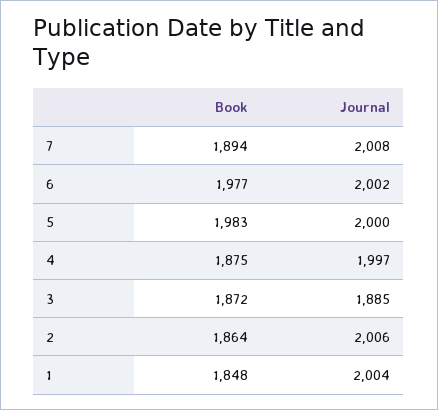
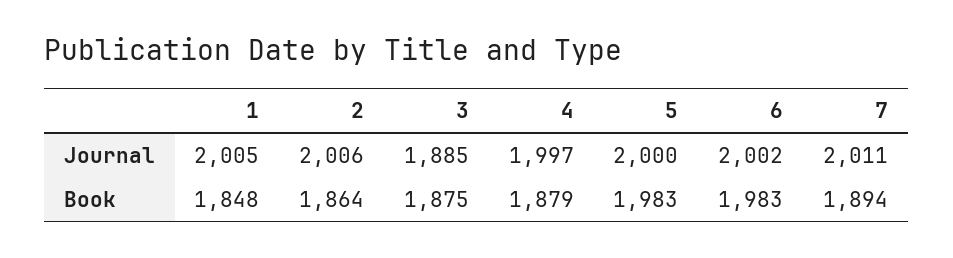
Journal, 7: 2008 -> 2011
Book, 6: 1977 -> 1983
Book, 4: 1875 -> 1879
Book, 3: 1872 -> 1875
Journal, 1: 2004 -> 2005

